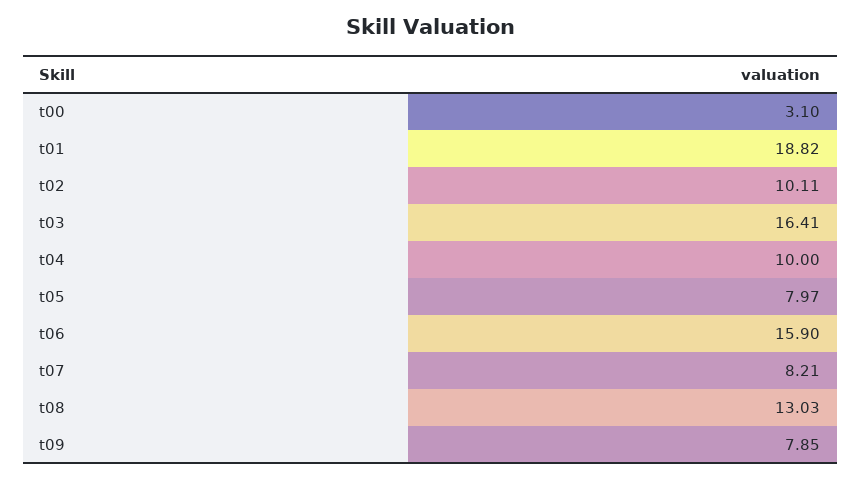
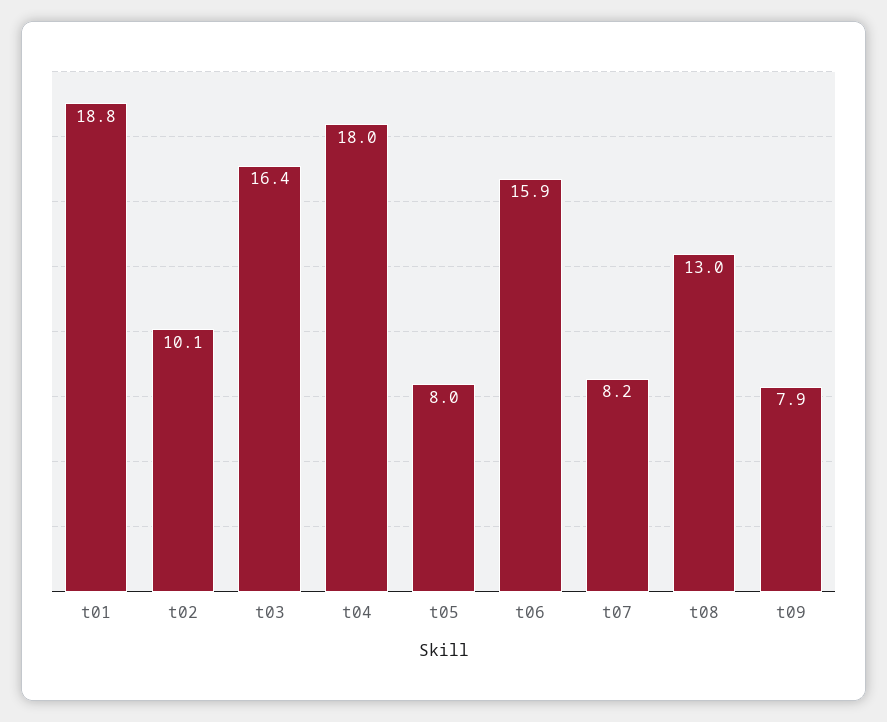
t00: 3.1 -> none
t04: 10 -> 18

